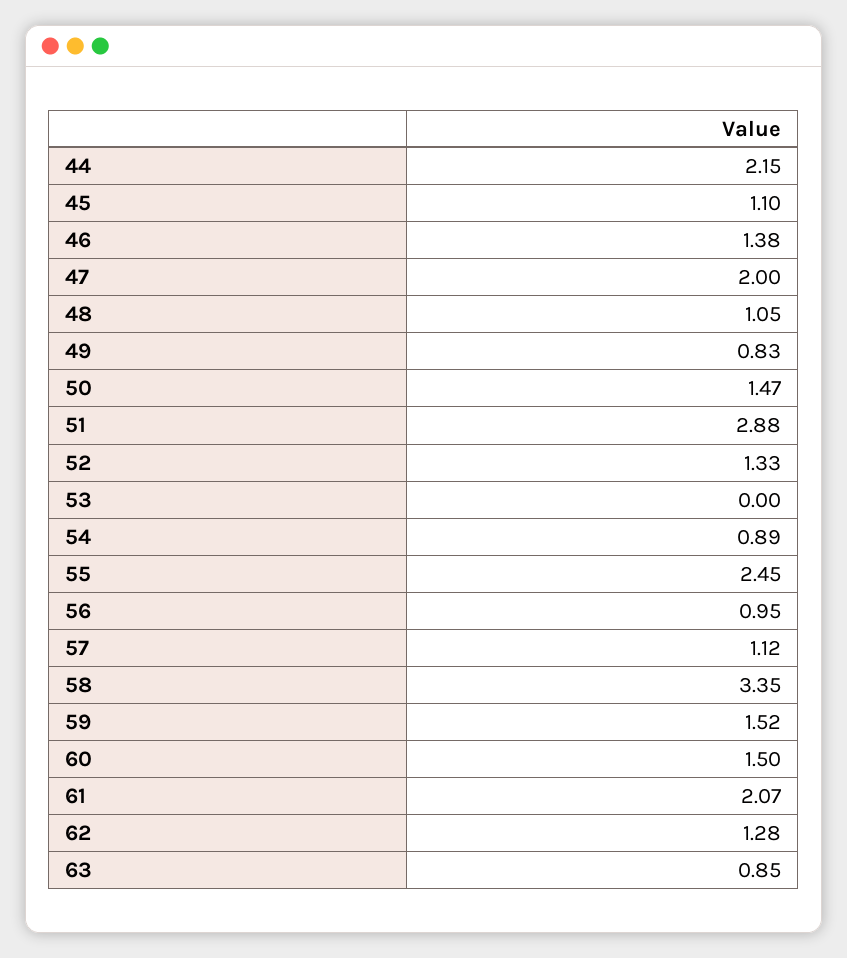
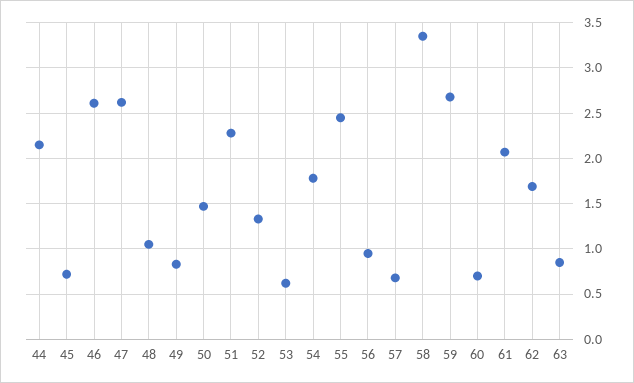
45: 1.1 -> 0.7
46: 1.38 -> 2.6
47: 2 -> 2.6
51: 2.88 -> 2.3
53: 0 -> 0.6
54: 0.89 -> 1.8
57: 1.12 -> 0.7
59: 1.52 -> 2.7
60: 1.5 -> 0.7
62: 1.28 -> 1.7

